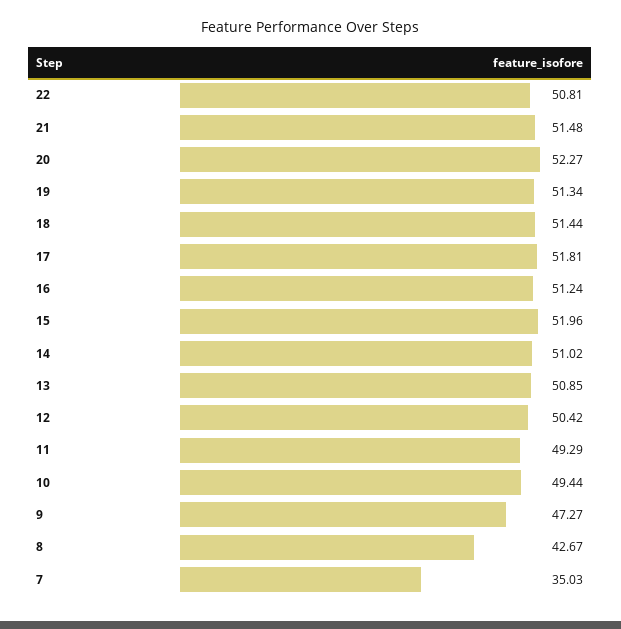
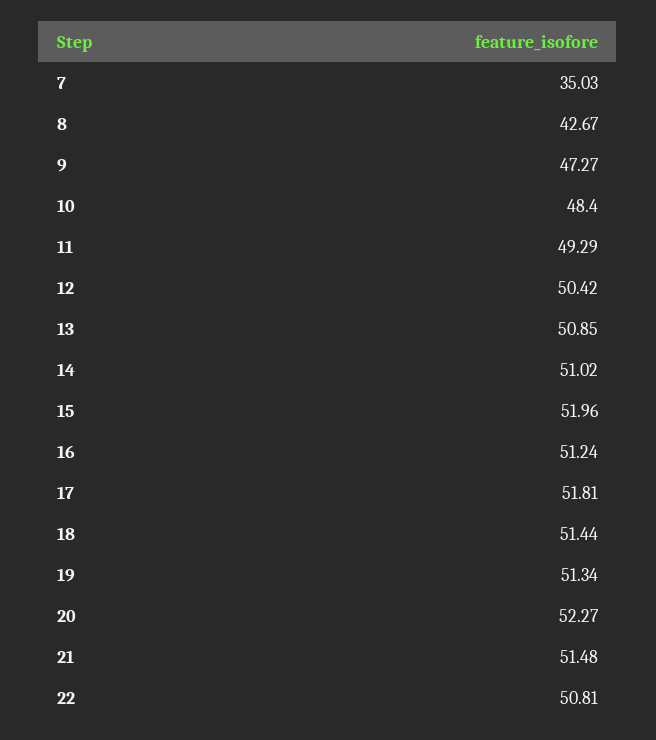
10: 49.44 -> 48.4

